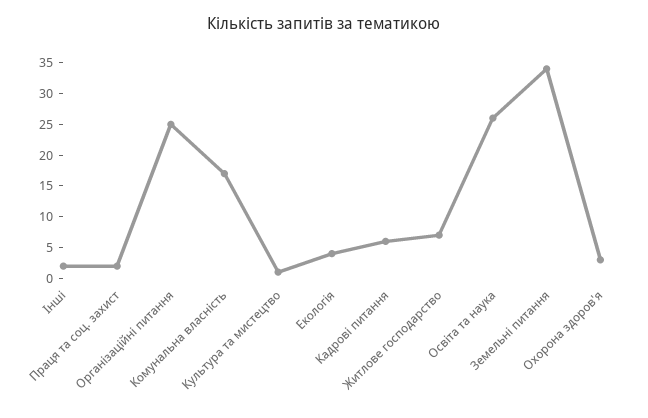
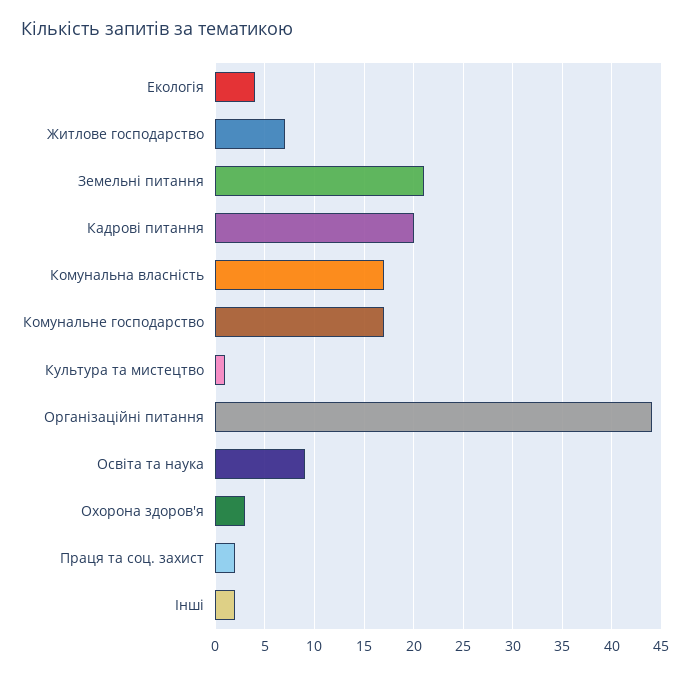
Організаційні питання: 25 -> 44
Кадрові питання: 5 -> 20
Освіта та наука: 25 -> 9
Земельні питання: 35 -> 21
Комунальне господарство: none -> 17

